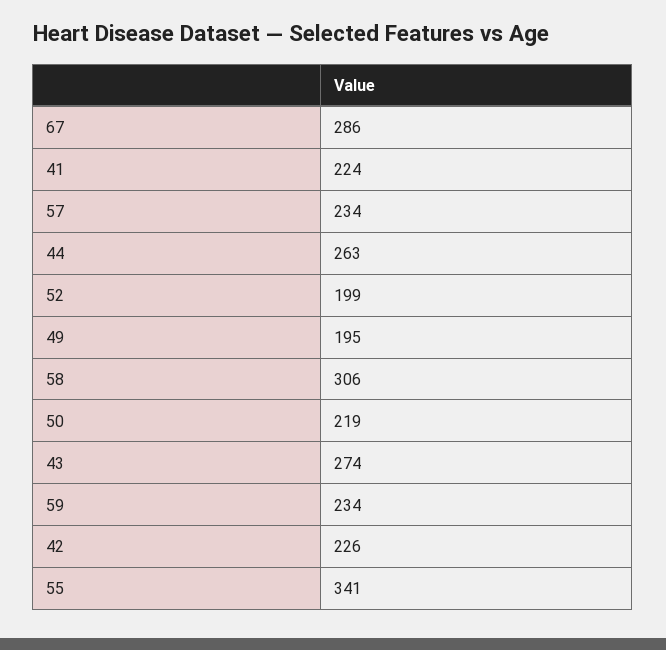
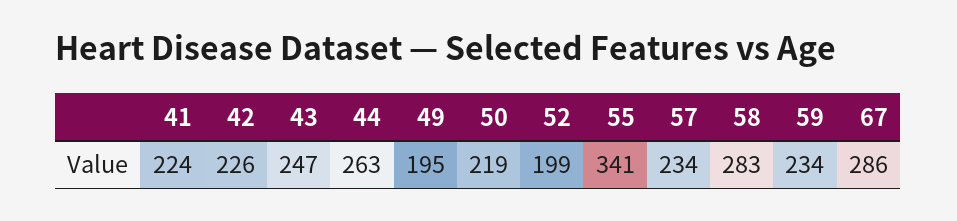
58: 306 -> 283
43: 274 -> 247

